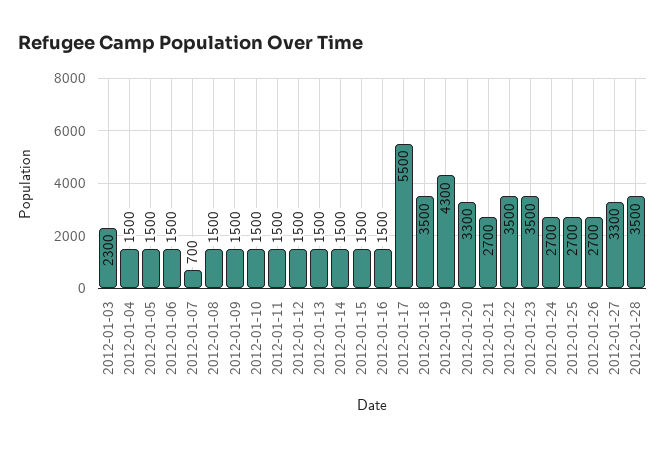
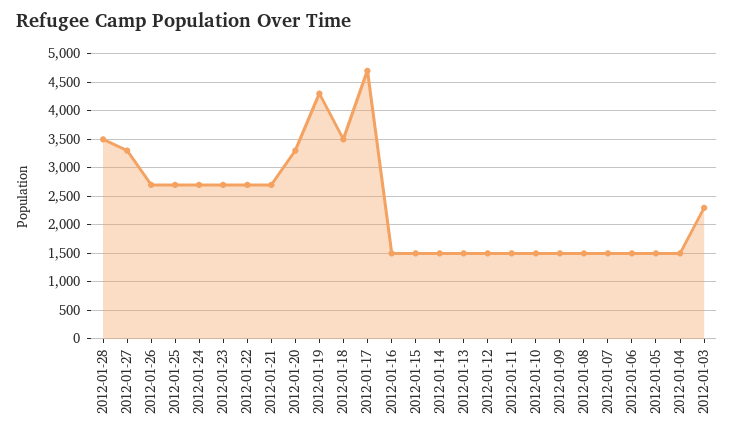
2012-01-07: 700 -> 1500
2012-01-17: 5500 -> 4750
2012-01-22: 3500 -> 2750
2012-01-23: 3500 -> 2750

